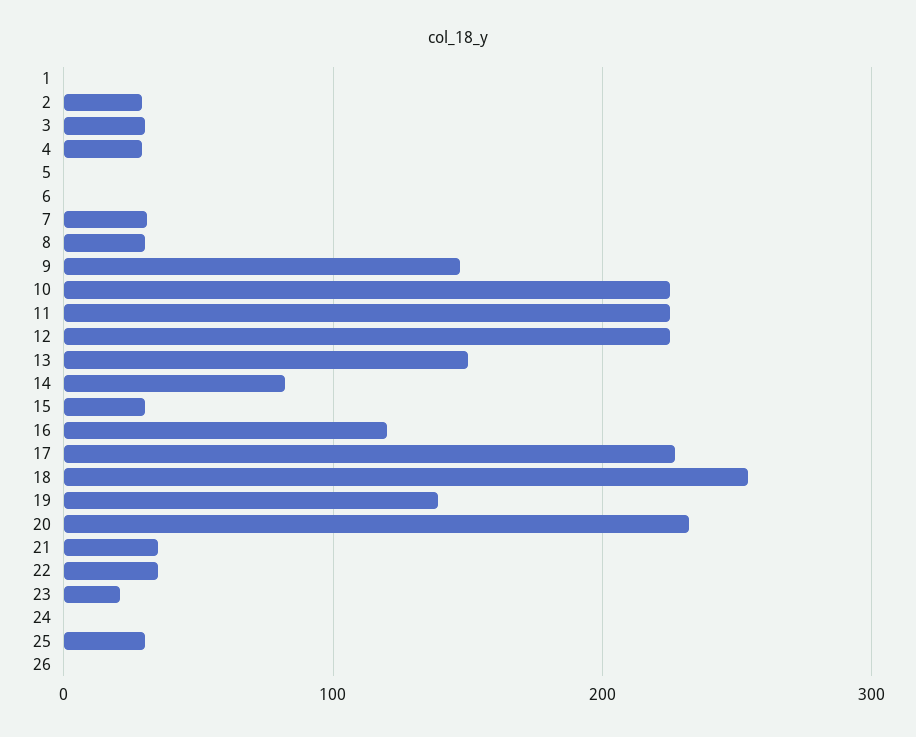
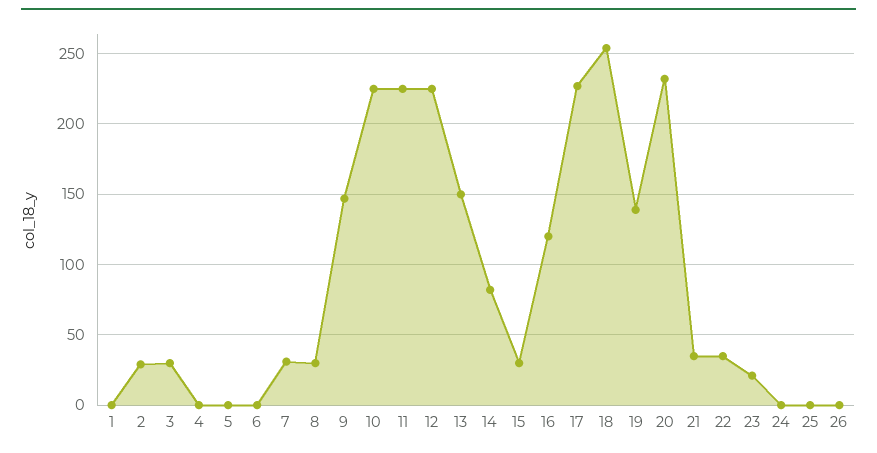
4: 30 -> 0
25: 30 -> 0

